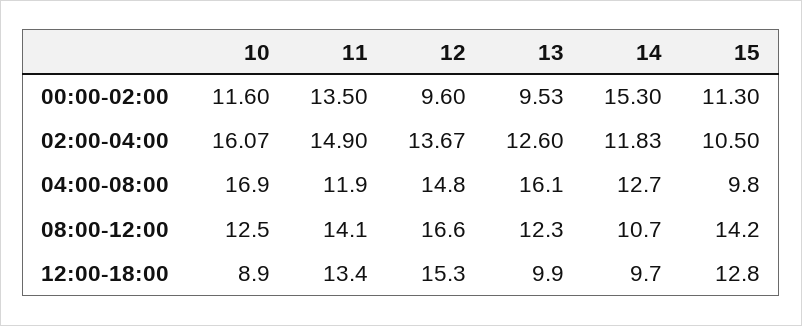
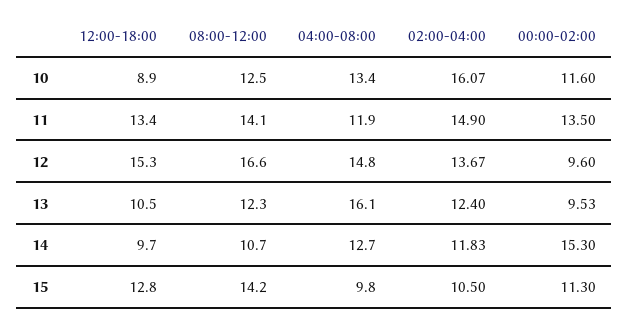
13, 02:00-04:00: 12.6 -> 12.4
10, 04:00-08:00: 16.9 -> 13.4
13, 12:00-18:00: 9.9 -> 10.5

